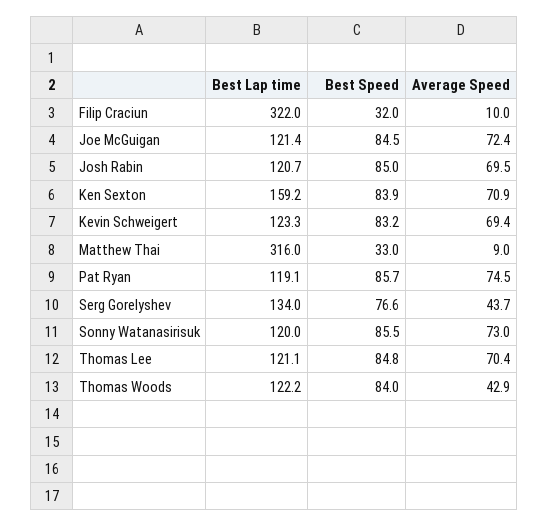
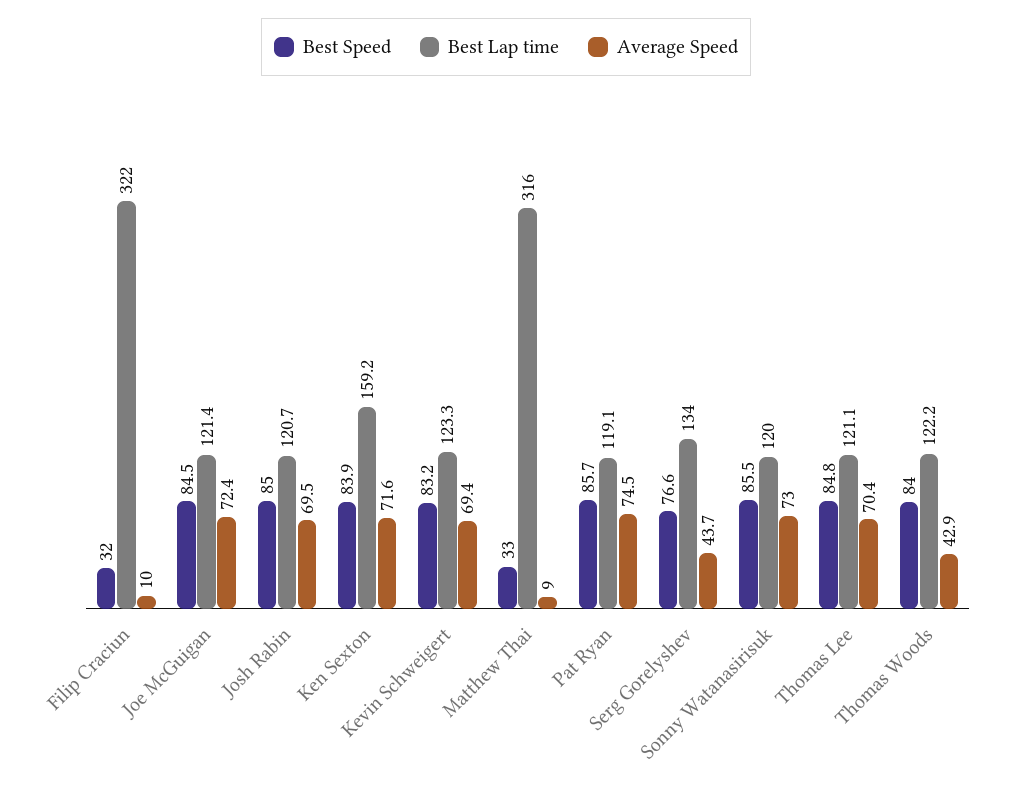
Average Speed, Ken Sexton: 70.9 -> 71.6

